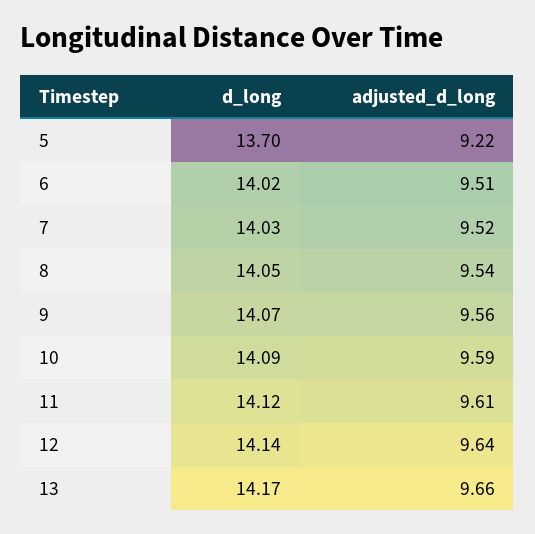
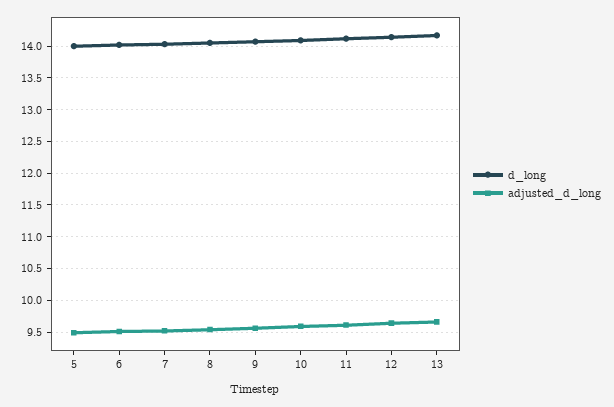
d_long, 5: 13.7 -> 14
adjusted_d_long, 5: 9.22 -> 9.5

